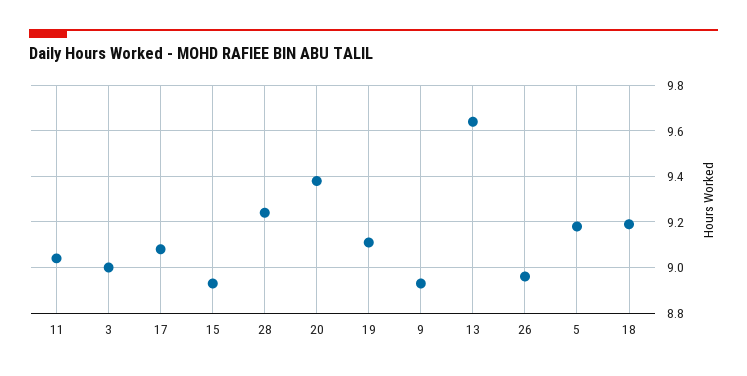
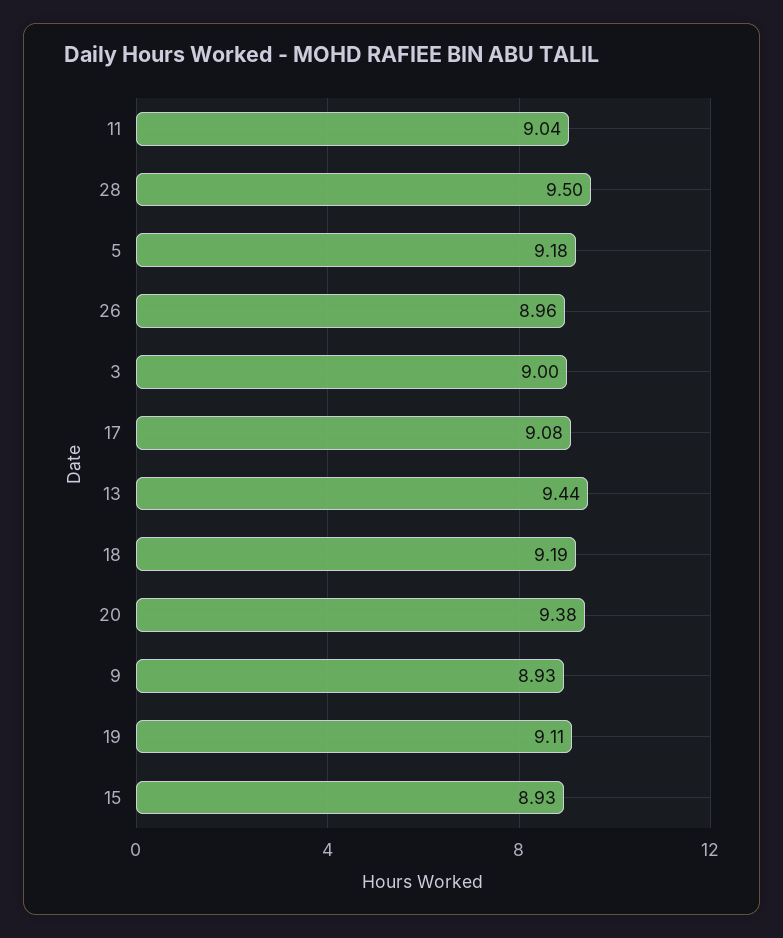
28: 9.25 -> 9.5
13: 9.65 -> 9.44

